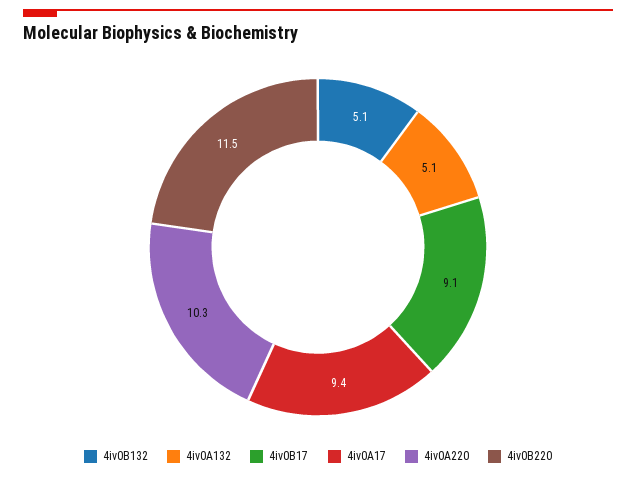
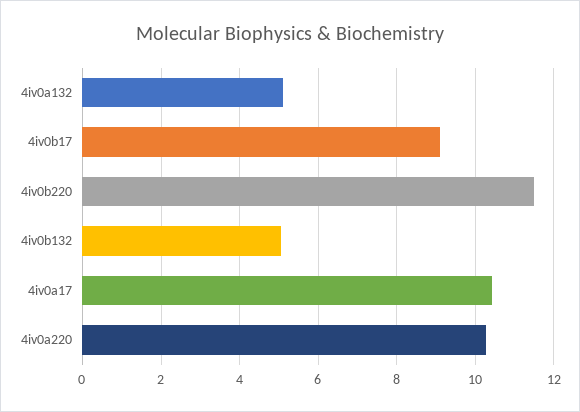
4iv0A17: 9.4 -> 10.4

